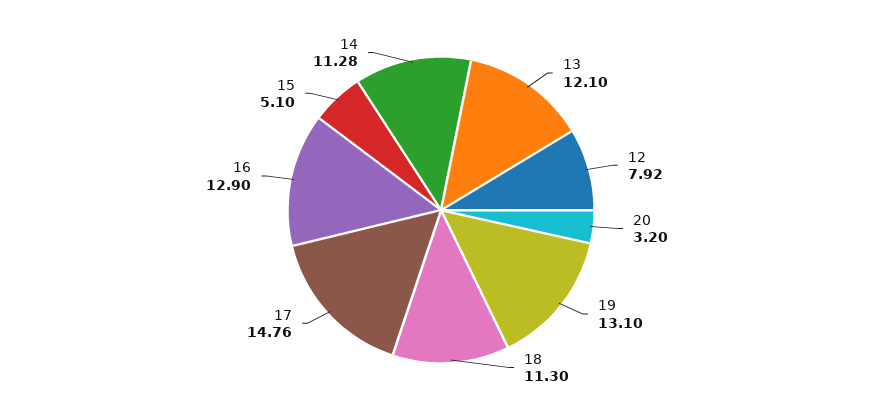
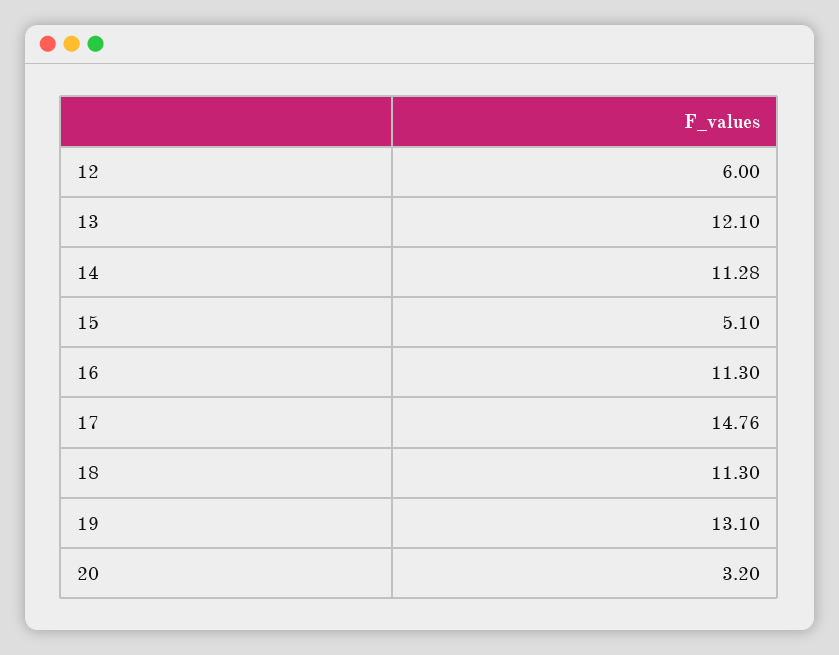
12: 7.92 -> 6
16: 12.9 -> 11.3

